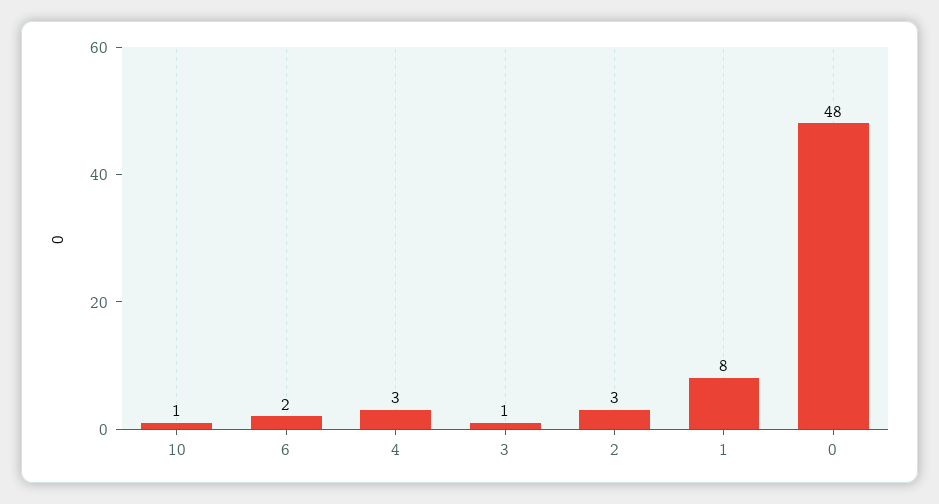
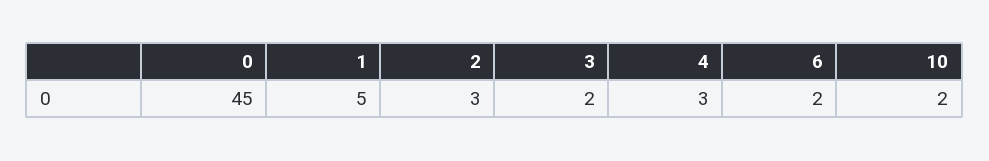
10: 1 -> 2
3: 1 -> 2
1: 8 -> 5
0: 48 -> 45

